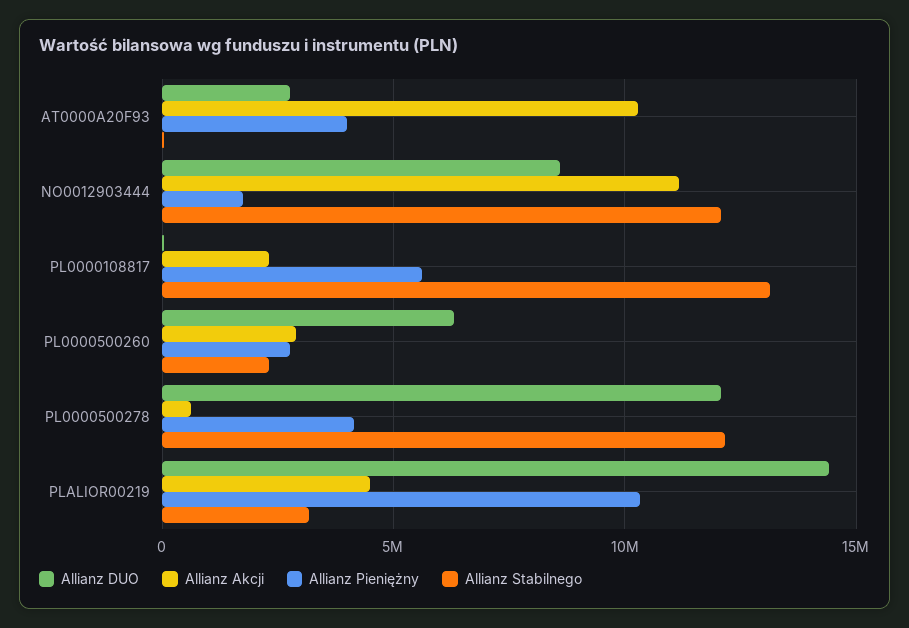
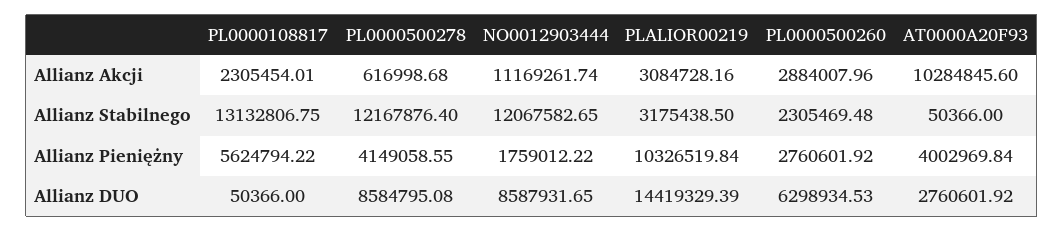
Allianz DUO, PL0000500278: 12000000 -> 8584795.08
Allianz Akcji, PLALIOR00219: 4500000 -> 3084728.16

